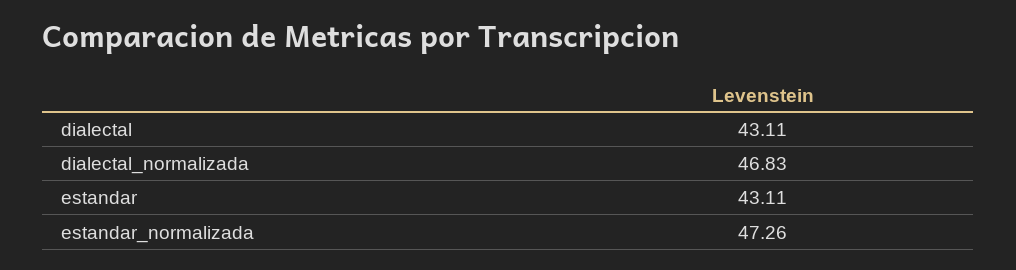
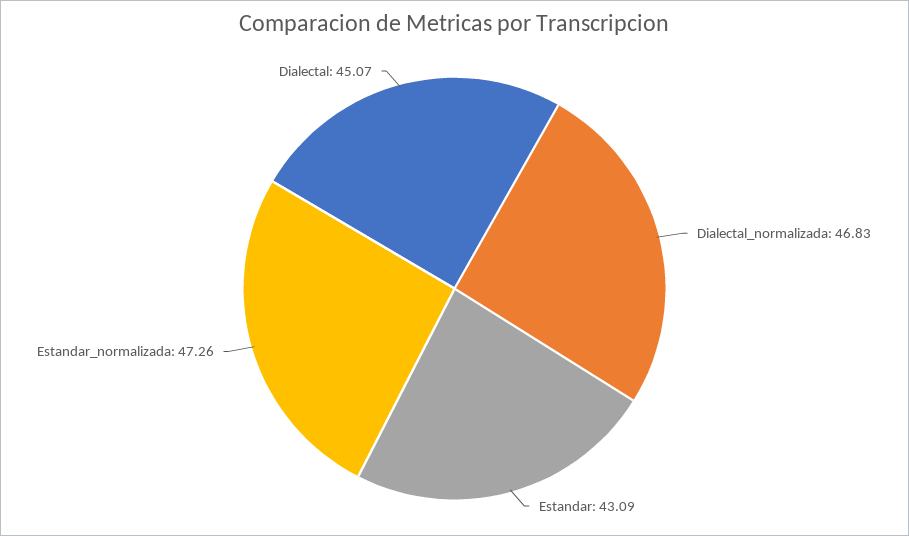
dialectal: 43.11 -> 45.07
estandar: 43.11 -> 43.09

